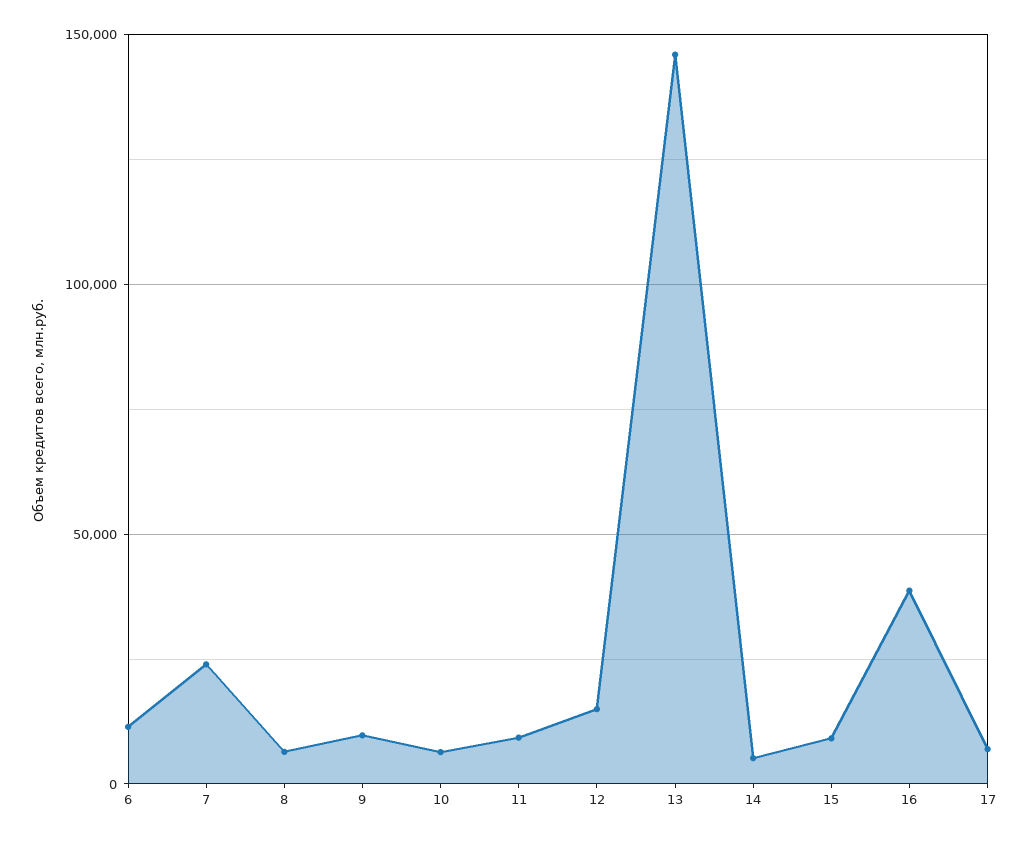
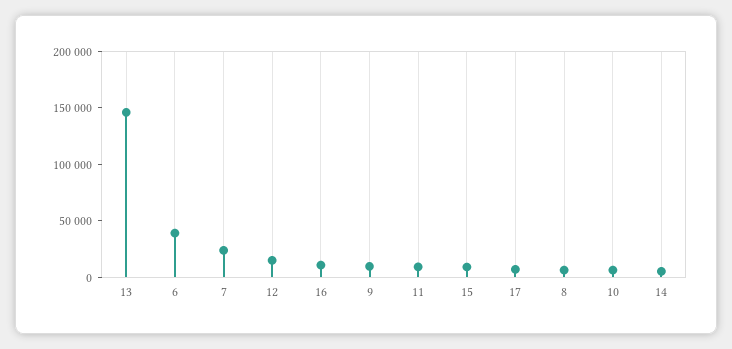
6: 10000 -> 40000
16: 40000 -> 10000

